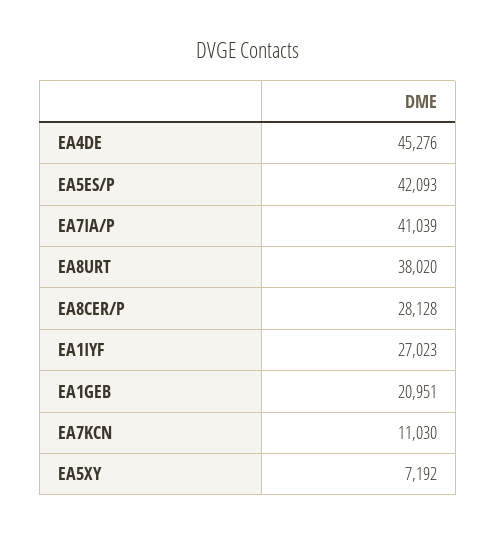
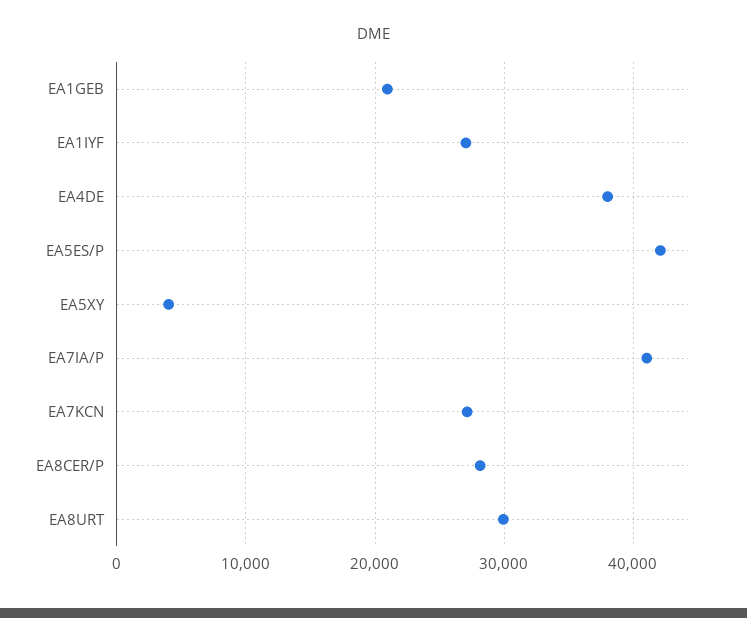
EA4DE: 45276 -> 38000
EA8URT: 38020 -> 30000
EA7KCN: 11030 -> 27000
EA5XY: 7192 -> 4000

